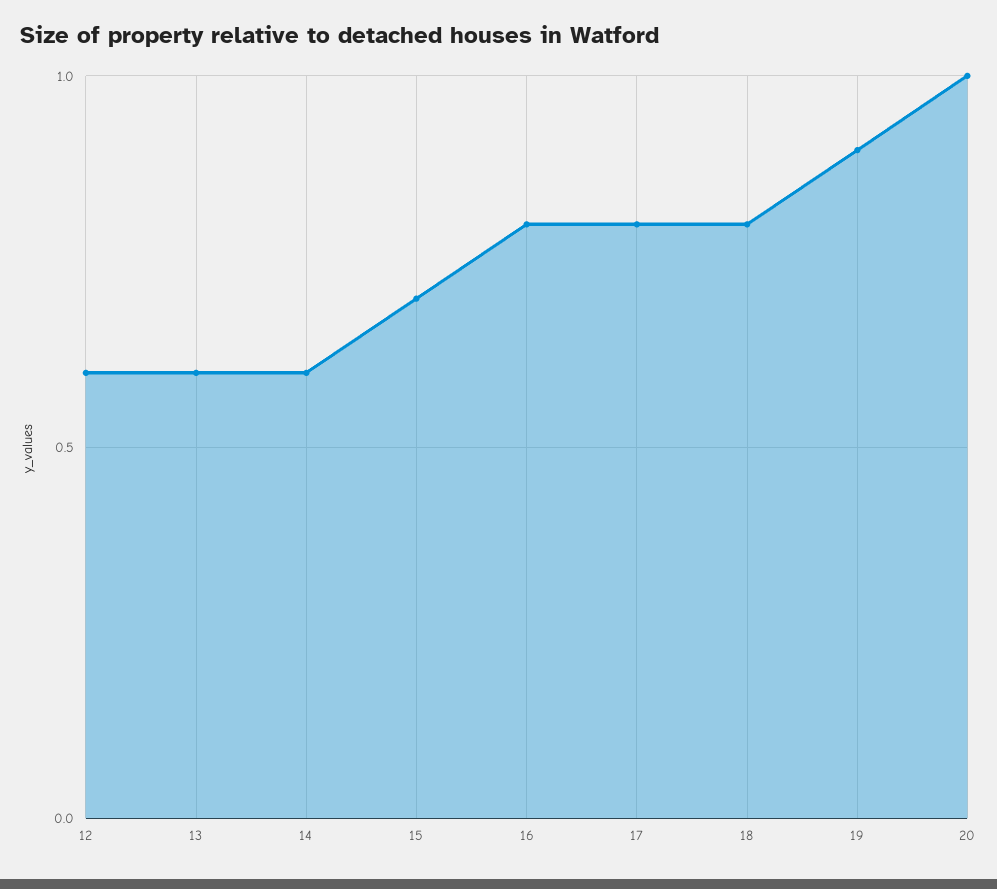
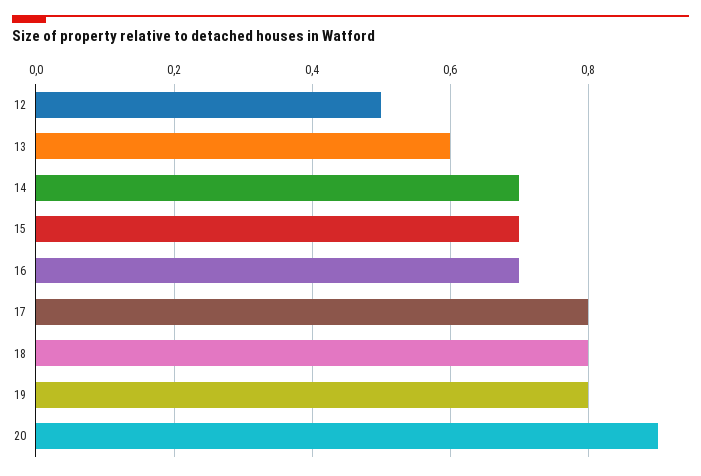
12: 0.6 -> 0.5
14: 0.6 -> 0.7
16: 0.8 -> 0.7
19: 0.9 -> 0.8
20: 1 -> 0.9

